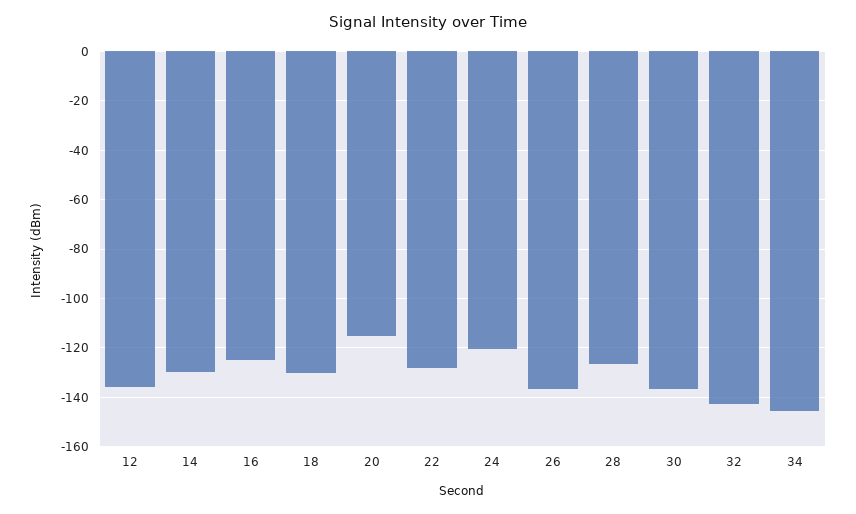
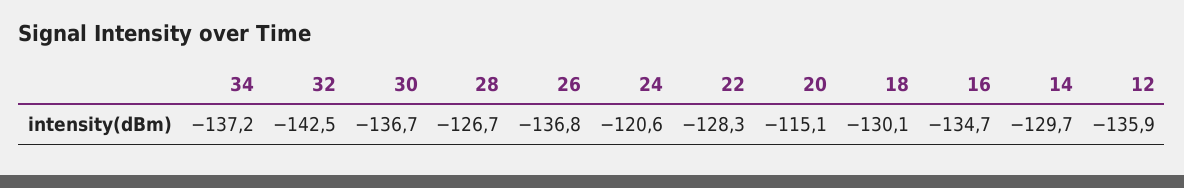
16: -125 -> -134.7
34: -145 -> -137.2

